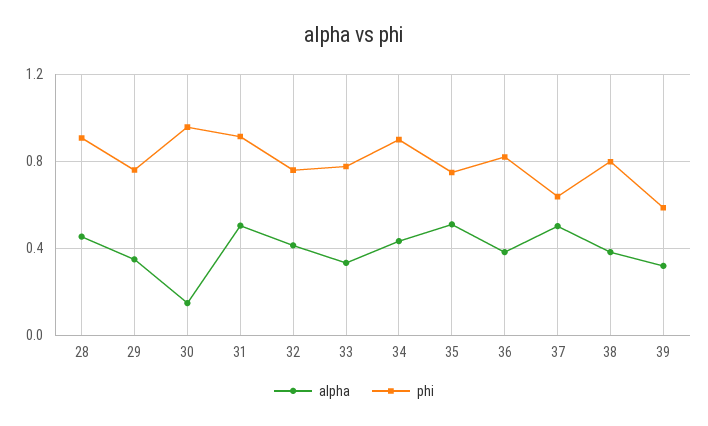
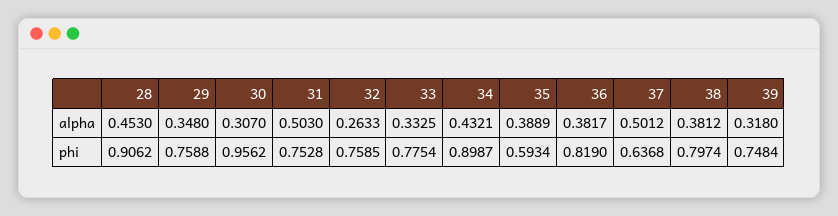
alpha, 30: 0.15 -> 0.307
phi, 31: 0.9 -> 0.7528
alpha, 32: 0.4 -> 0.2633
alpha, 35: 0.5 -> 0.3889
phi, 35: 0.75 -> 0.5934
phi, 39: 0.6 -> 0.7484

